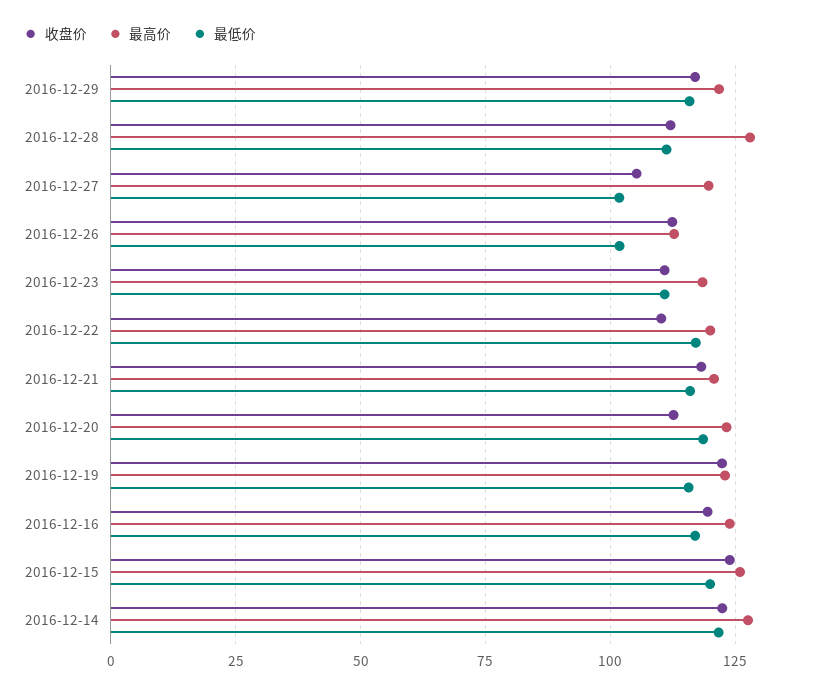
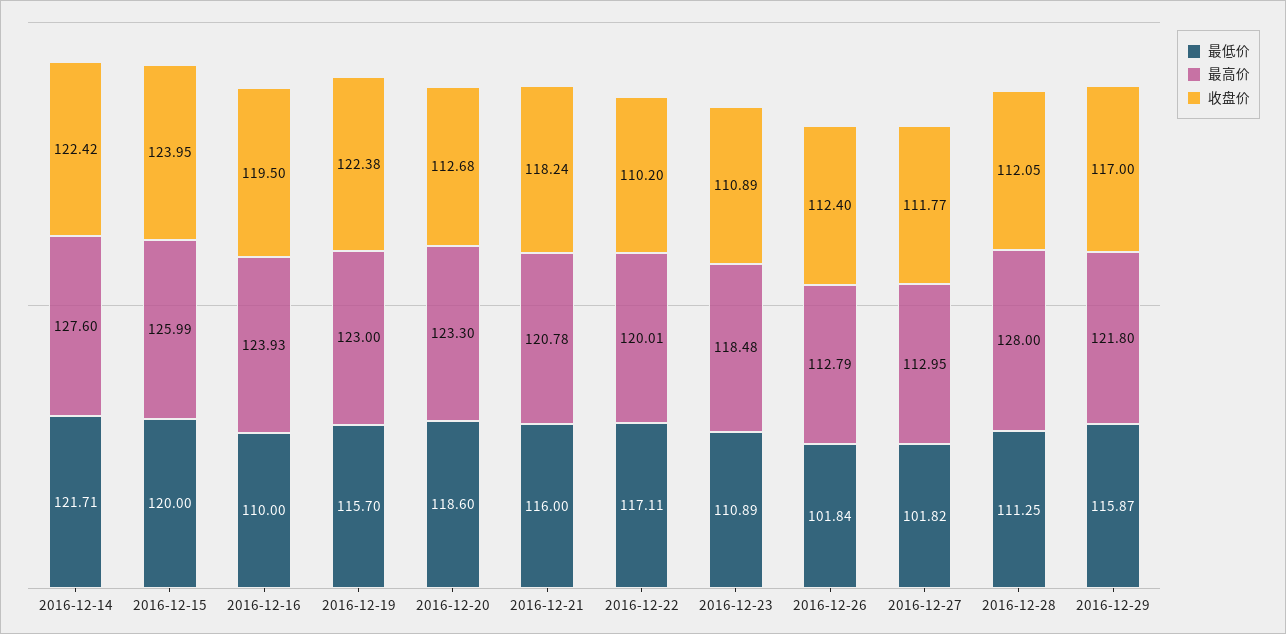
收盘价, 2016-12-27: 105 -> 111.77
最高价, 2016-12-27: 120 -> 112.95
最低价, 2016-12-16: 117.5 -> 110

